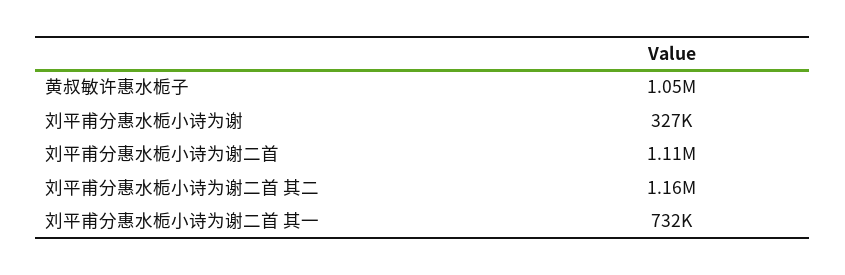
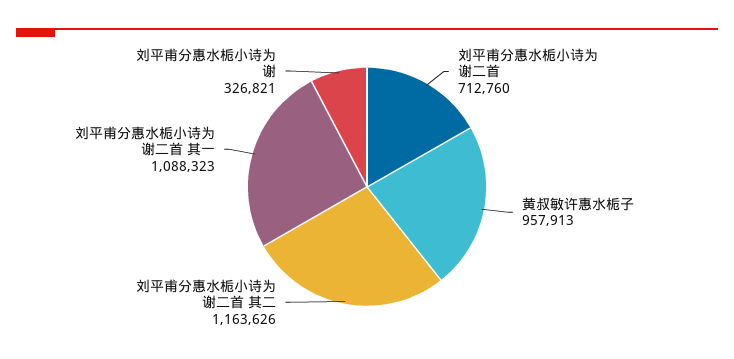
黄叔敏许惠水栀子: 1050000 -> 957913
刘平甫分惠水栀小诗为谢二首: 1110000 -> 712760
刘平甫分惠水栀小诗为谢二首 其一: 732000 -> 1088323

